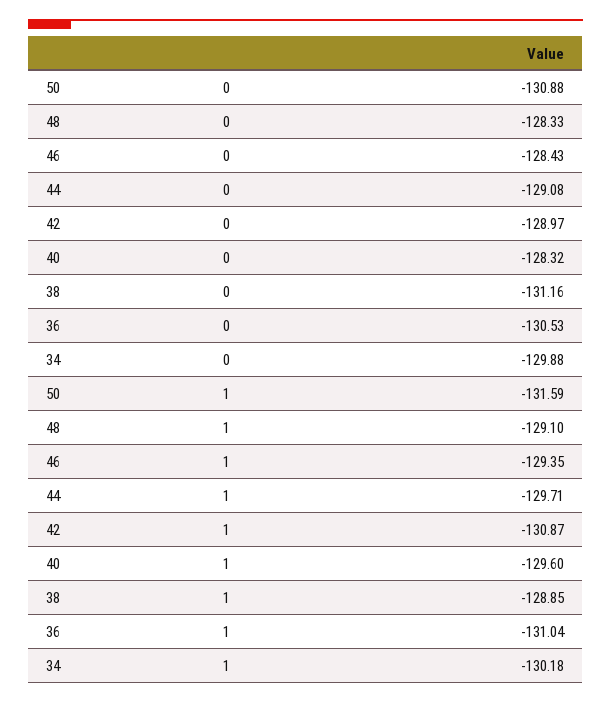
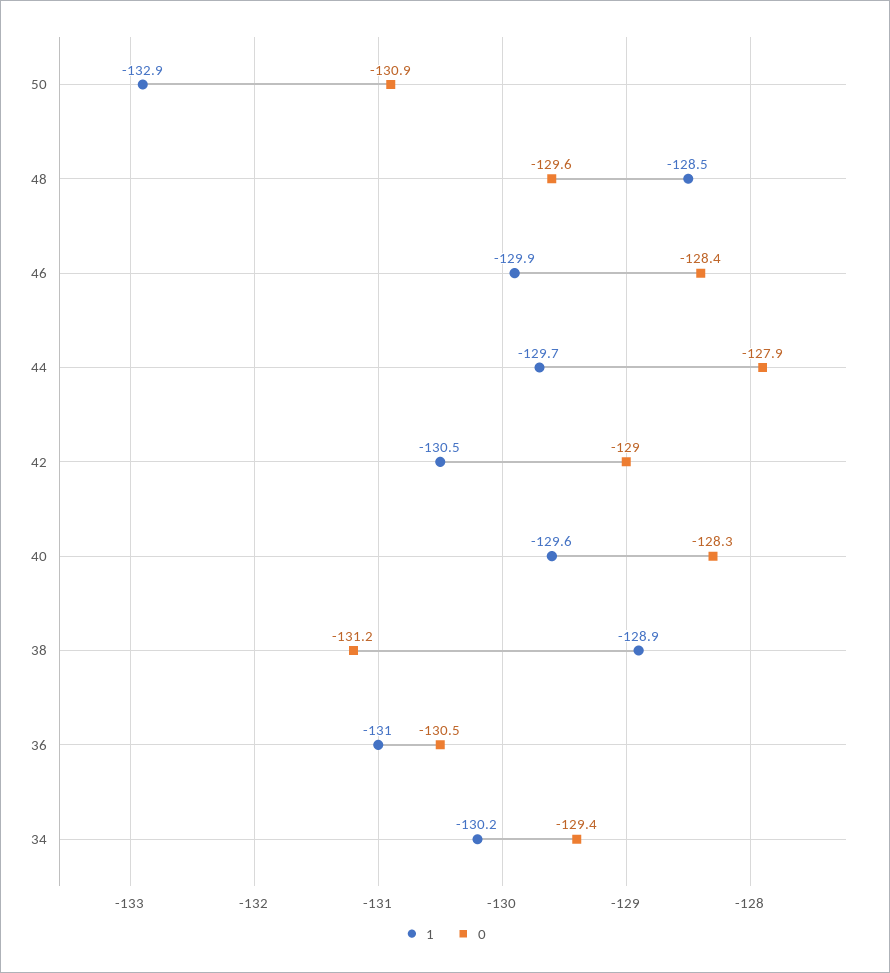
0, 48: -128.33 -> -129.6
0, 44: -129.08 -> -127.9
0, 34: -129.88 -> -129.4
1, 50: -131.59 -> -132.9
1, 48: -129.1 -> -128.5
1, 46: -129.35 -> -129.9
1, 42: -130.87 -> -130.5

